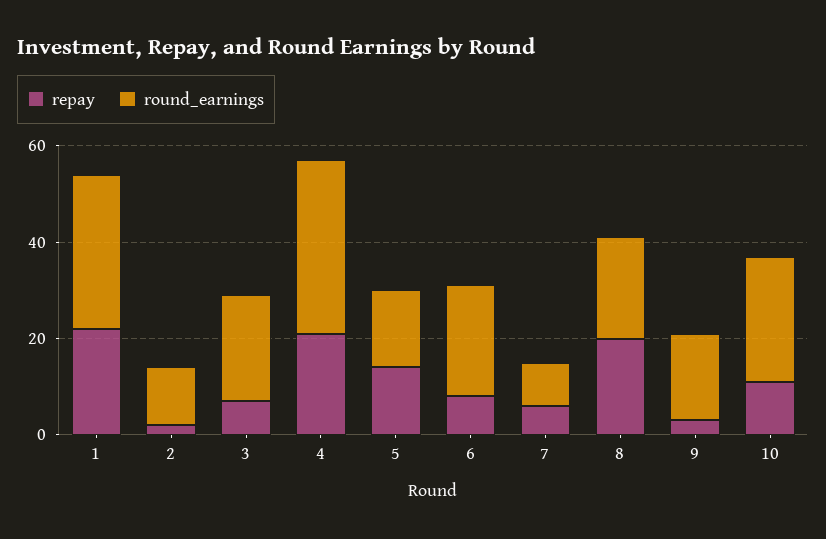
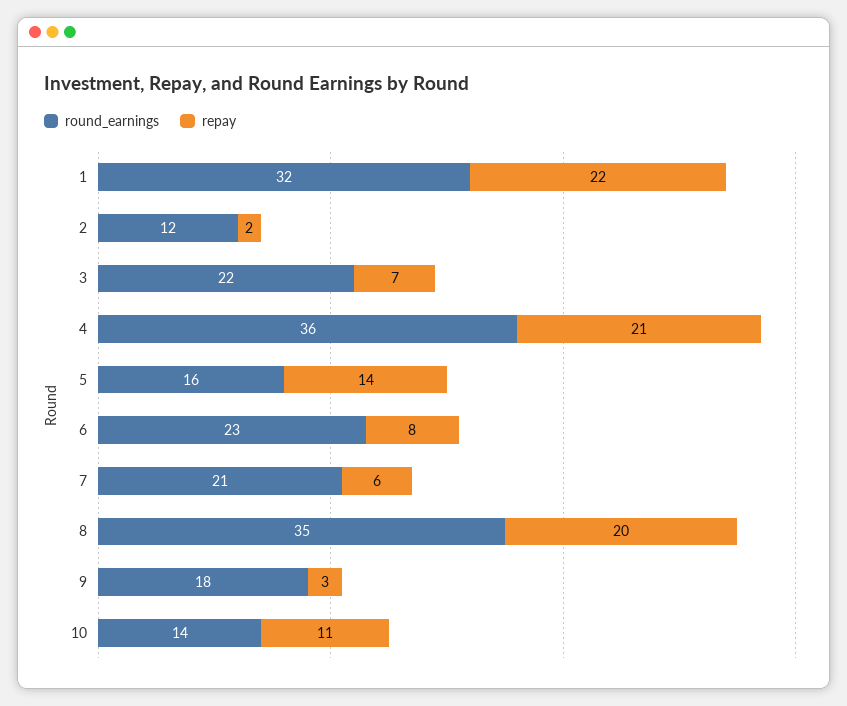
round_earnings, 7: 10 -> 21
round_earnings, 8: 20 -> 35
round_earnings, 10: 25 -> 14

